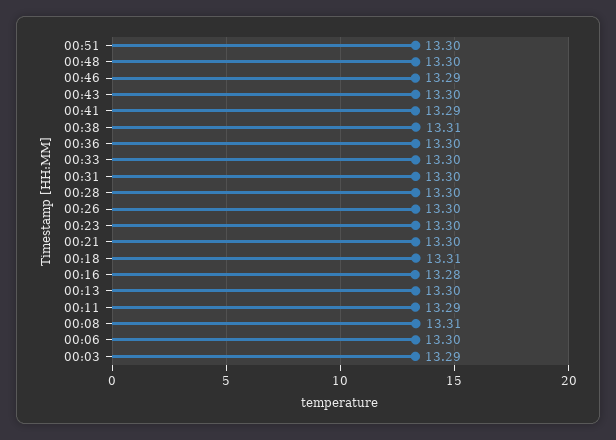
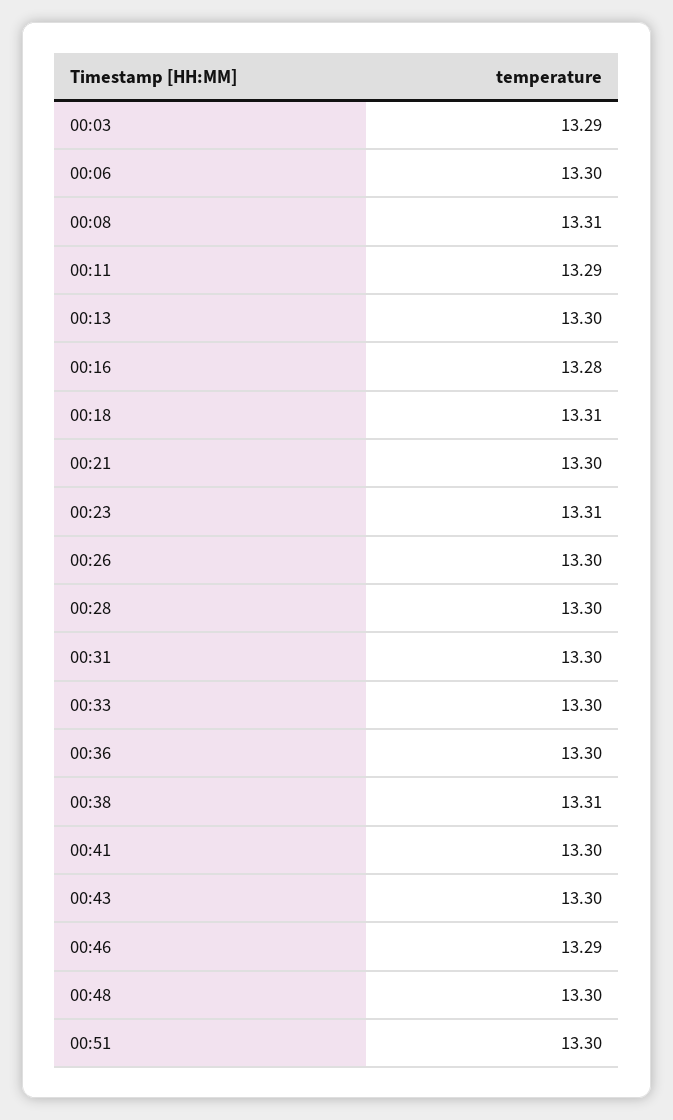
00:41: 13.29 -> 13.3
00:23: 13.3 -> 13.31

